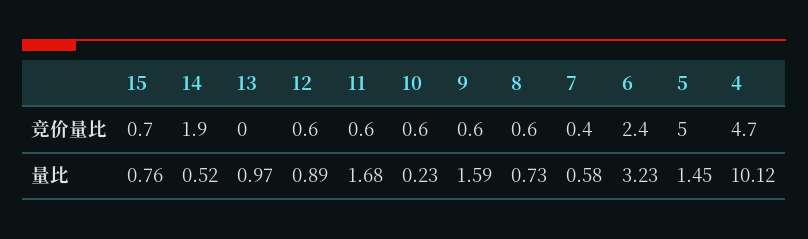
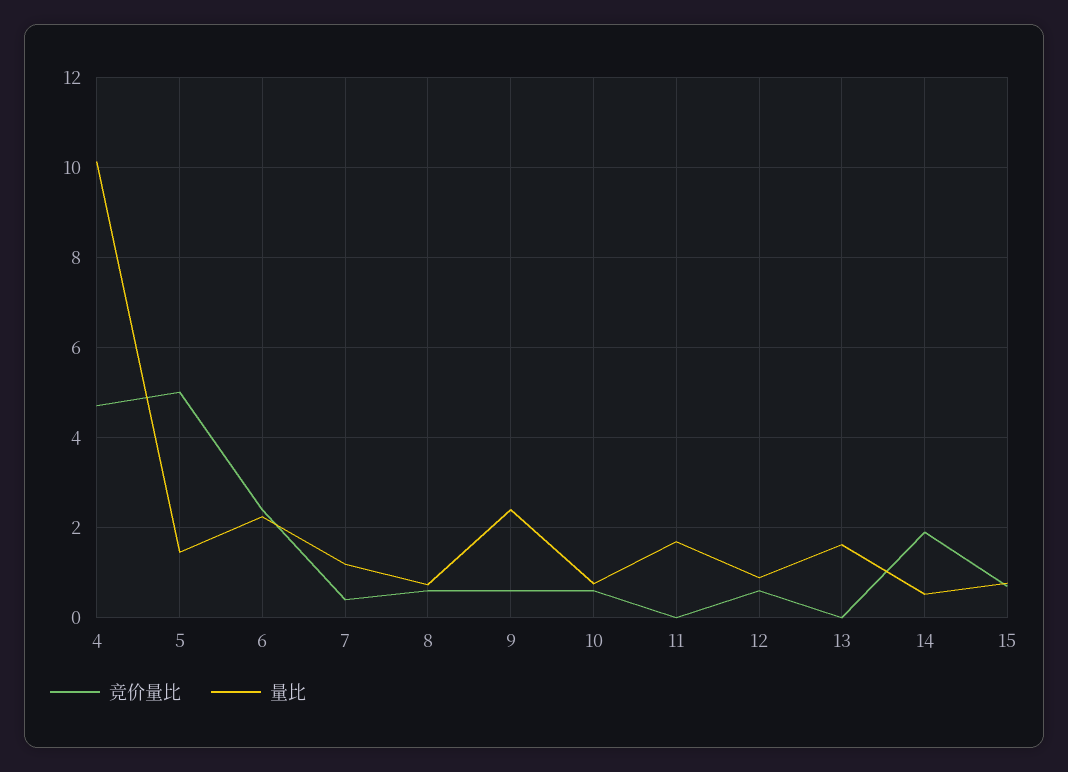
竞价量比, 11: 0.6 -> 0
量比, 13: 0.97 -> 1.6
量比, 10: 0.23 -> 0.8
量比, 9: 1.59 -> 2.4
量比, 7: 0.58 -> 1.2
量比, 6: 3.23 -> 2.2

